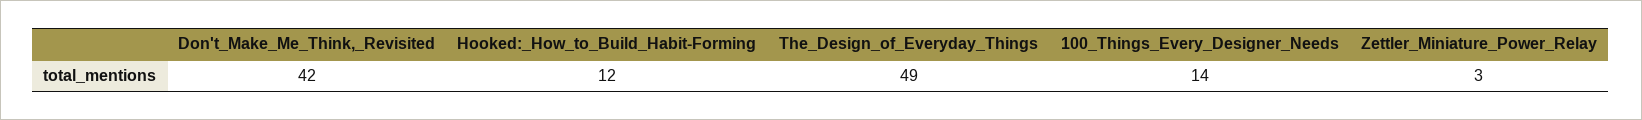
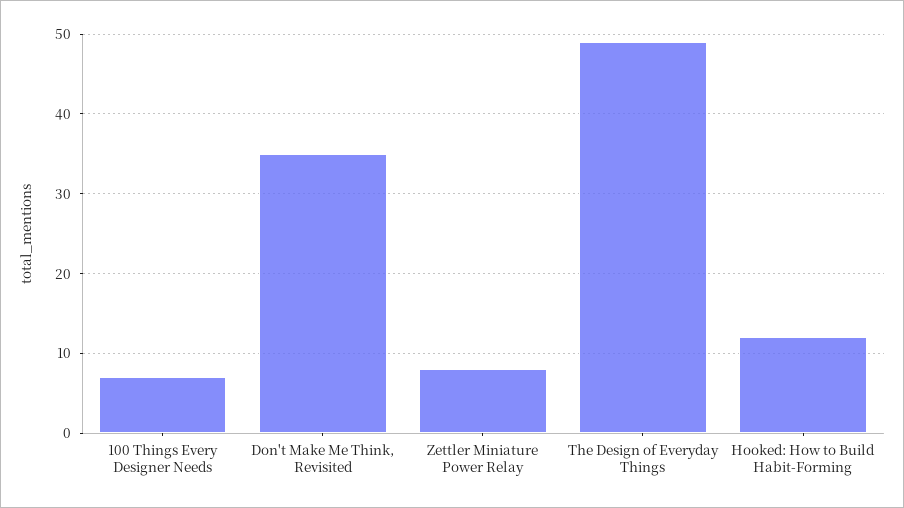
Don't_Make_Me_Think,_Revisited: 42 -> 35
100_Things_Every_Designer_Needs: 14 -> 7
Zettler_Miniature_Power_Relay: 3 -> 8

